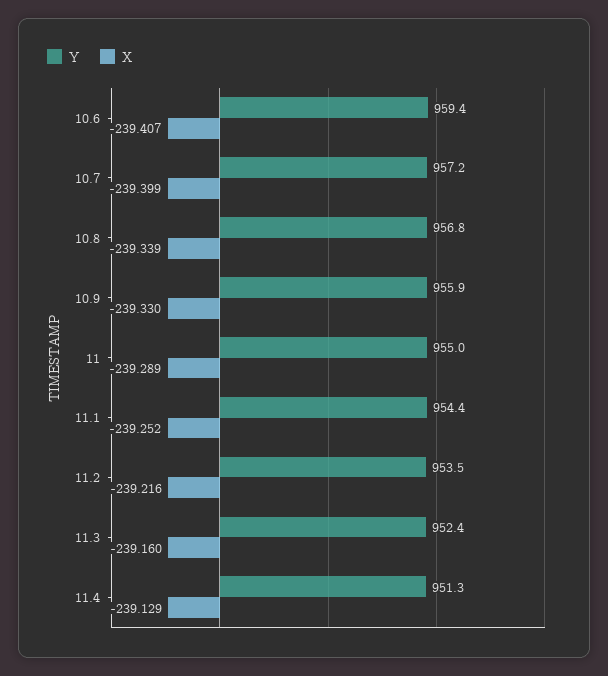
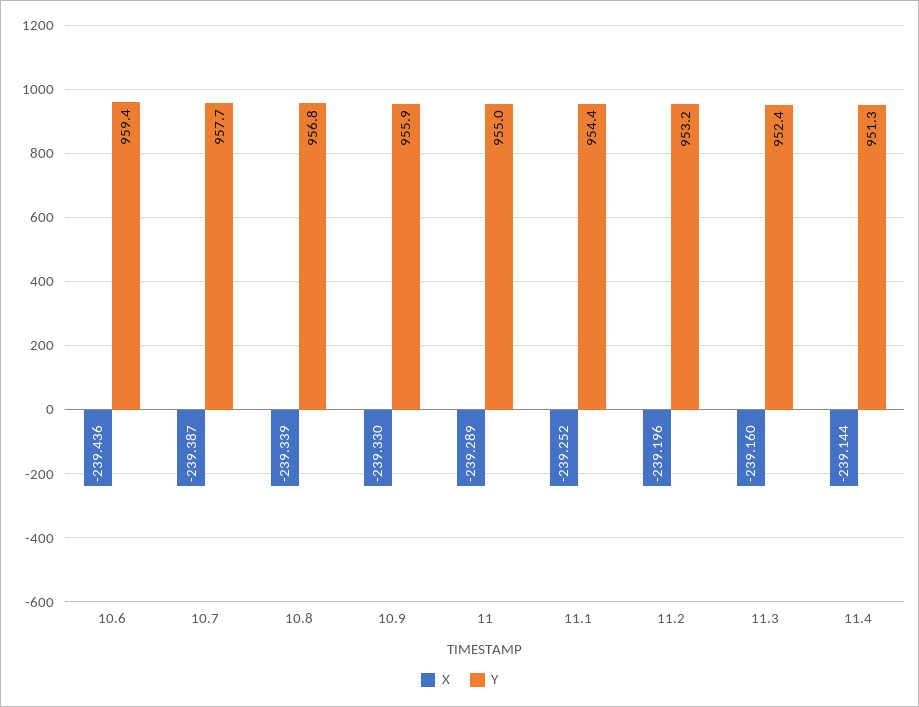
X, 10.6: -239.407 -> -239.436
Y, 10.7: 957.2 -> 957.7
X, 10.7: -239.399 -> -239.387
Y, 11.2: 953.5 -> 953.2
X, 11.2: -239.216 -> -239.196
X, 11.4: -239.129 -> -239.144

